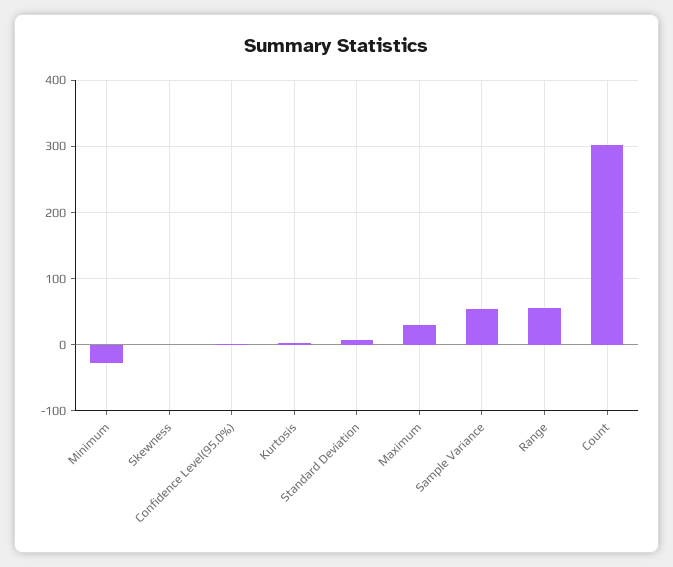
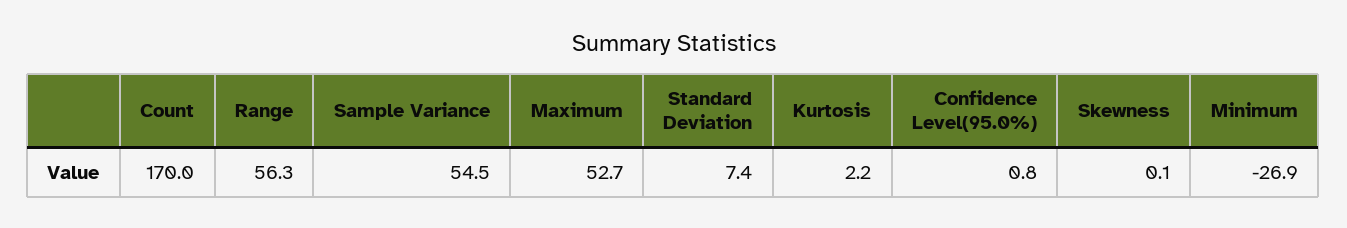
Maximum: 30 -> 52.7
Count: 300 -> 170

